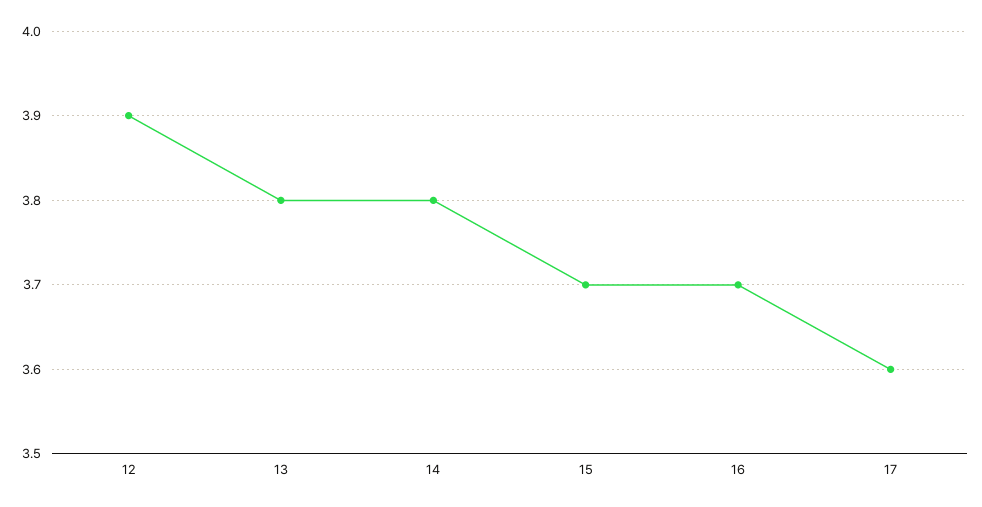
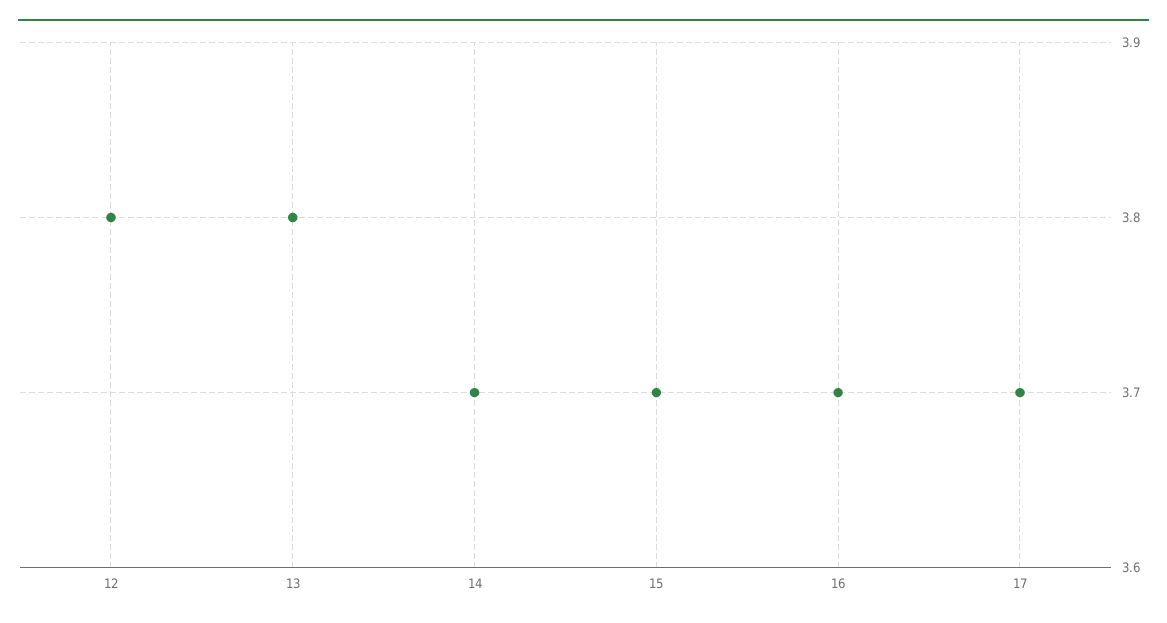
12: 3.9 -> 3.8
14: 3.8 -> 3.7
17: 3.6 -> 3.7

